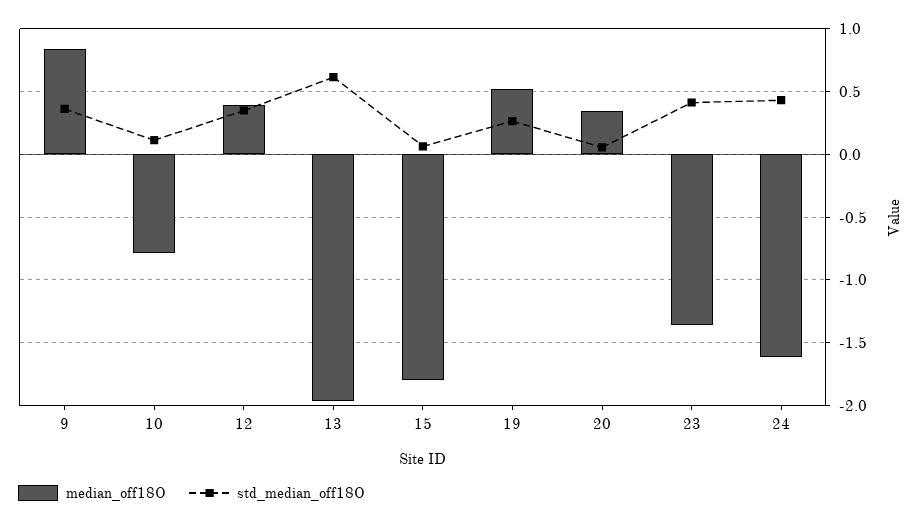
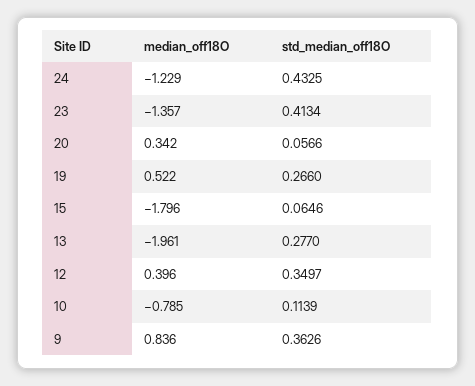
std_median_off18O, 13: 0.6 -> 0.277
median_off18O, 24: -1.6 -> -1.229

